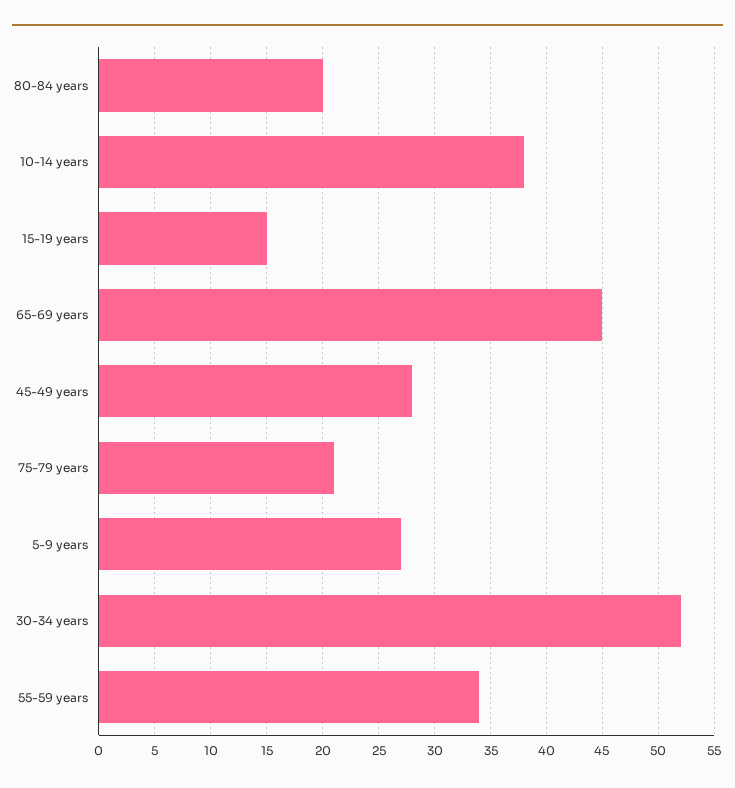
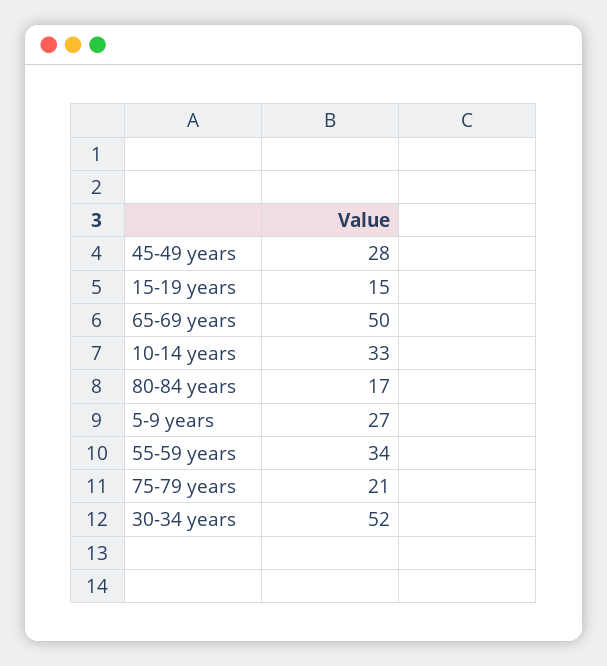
80-84 years: 20 -> 17
10-14 years: 38 -> 33
65-69 years: 45 -> 50

